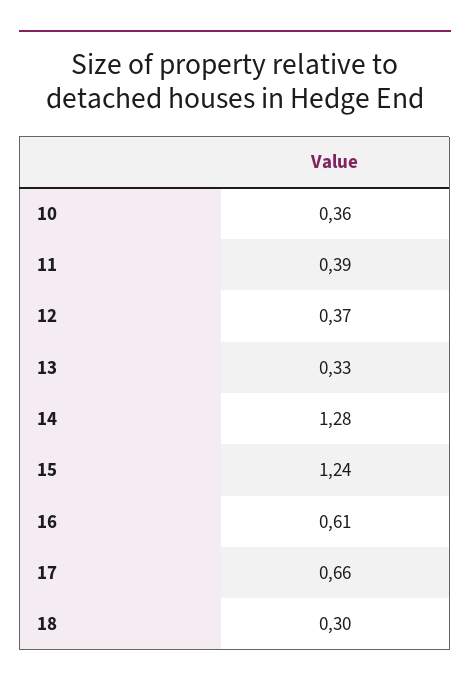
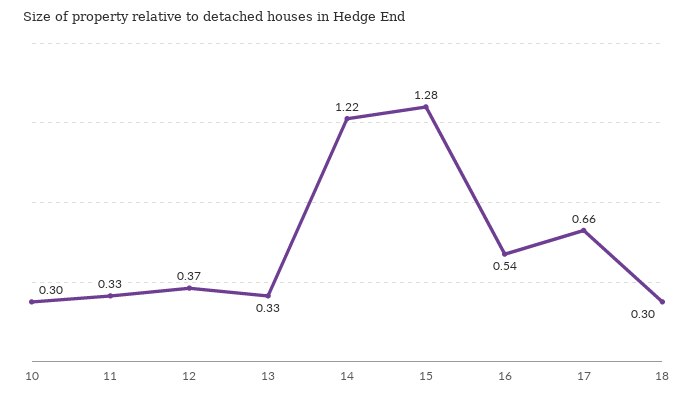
10: 0.36 -> 0.3
11: 0.39 -> 0.33
14: 1.28 -> 1.22
15: 1.24 -> 1.28
16: 0.61 -> 0.54

